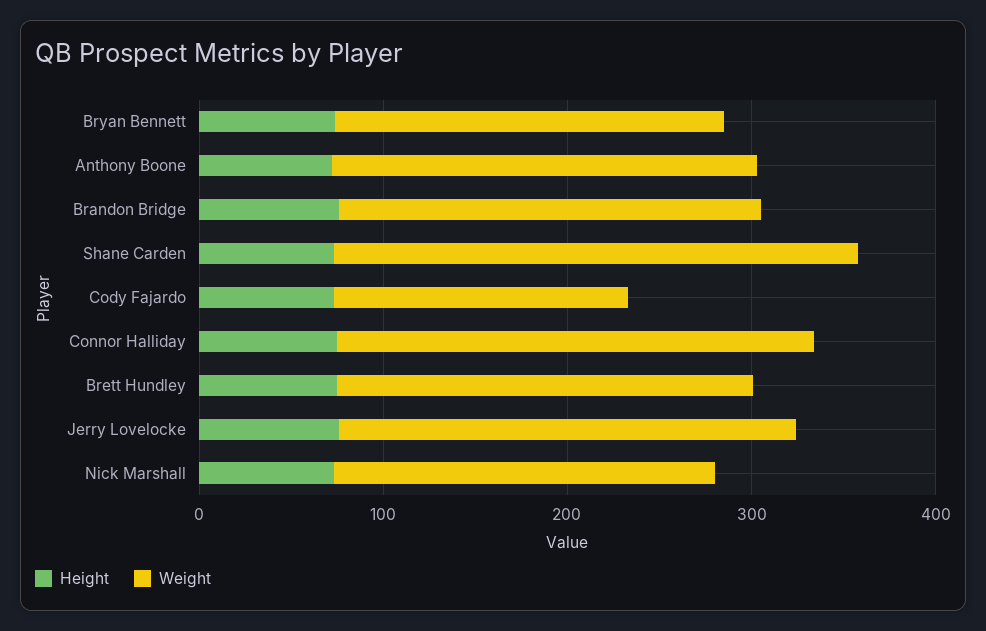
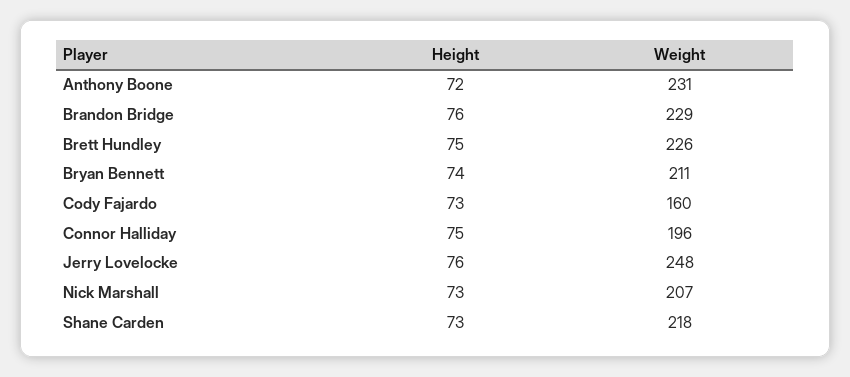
Weight, Shane Carden: 280 -> 218
Weight, Connor Halliday: 260 -> 196

